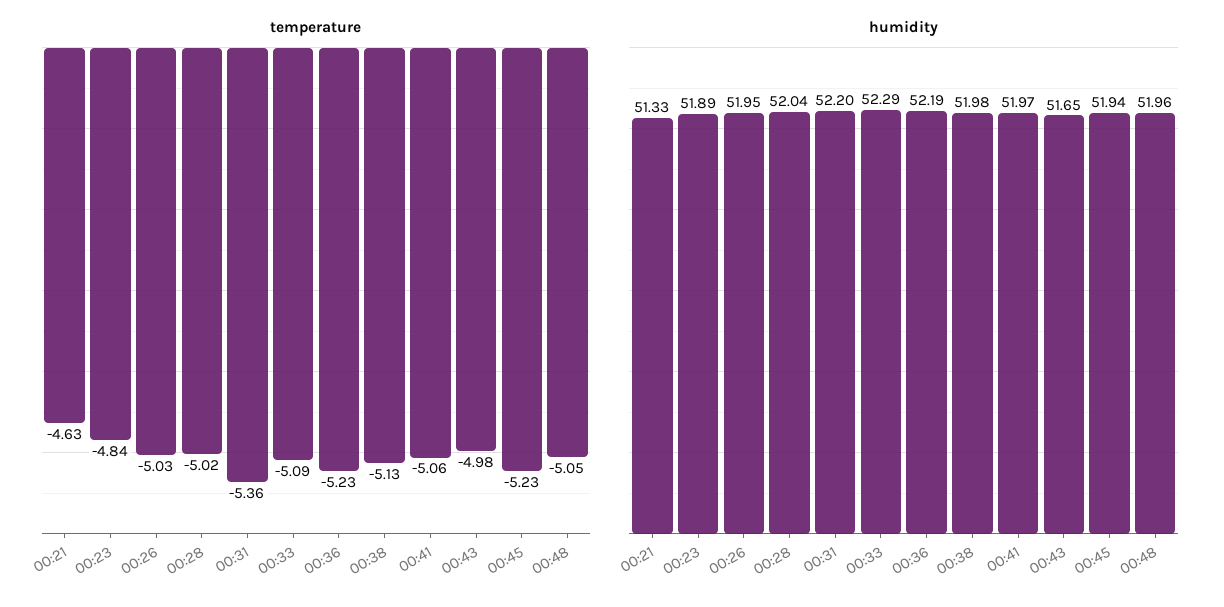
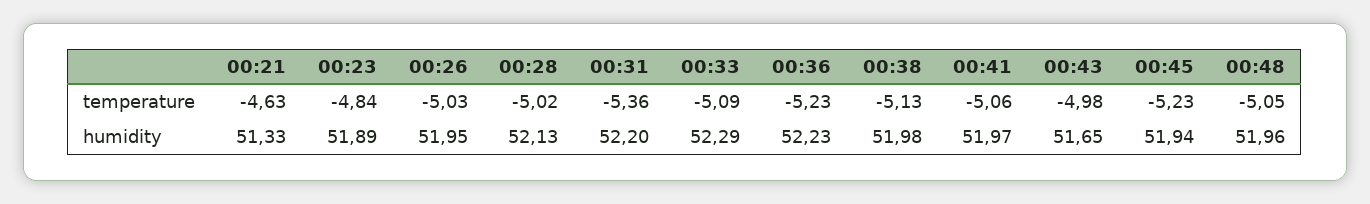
humidity, 00:28: 52.04 -> 52.13
humidity, 00:36: 52.19 -> 52.23

